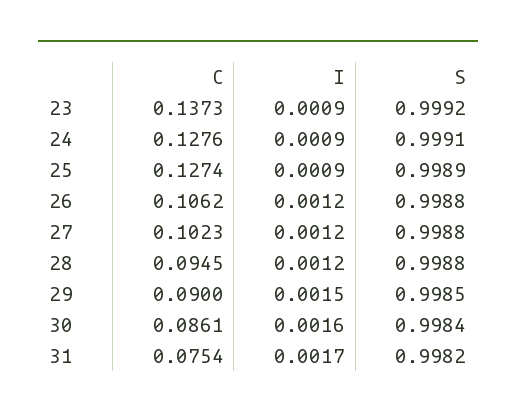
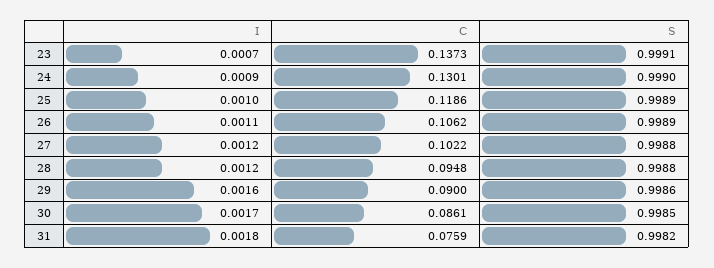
I, 23: 0.0009 -> 0.0007
S, 23: 0.9992 -> 0.9991
C, 24: 0.1276 -> 0.1301
S, 24: 0.9991 -> 0.999
C, 25: 0.1274 -> 0.1186
I, 25: 0.0009 -> 0.001
I, 26: 0.0012 -> 0.0011
S, 26: 0.9988 -> 0.9989
C, 27: 0.1023 -> 0.1022
C, 28: 0.0945 -> 0.0948
I, 29: 0.0015 -> 0.0016
S, 29: 0.9985 -> 0.9986
I, 30: 0.0016 -> 0.0017
S, 30: 0.9984 -> 0.9985
C, 31: 0.0754 -> 0.0759
I, 31: 0.0017 -> 0.0018

